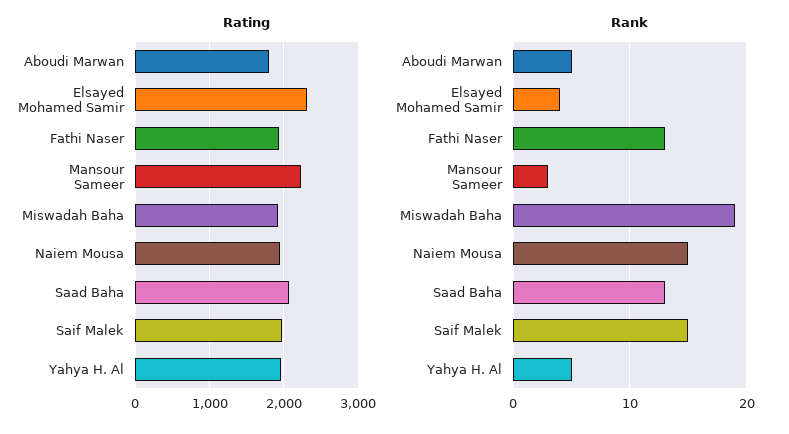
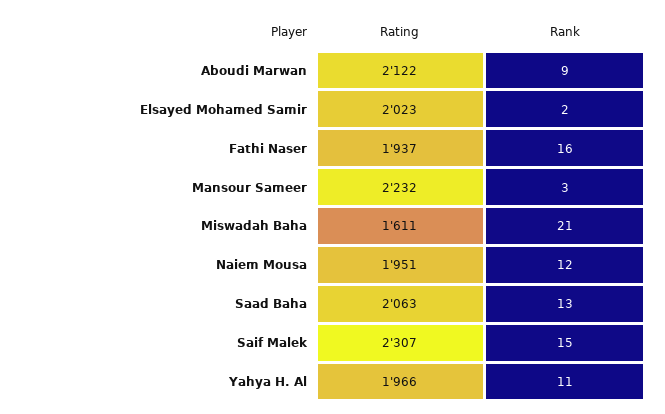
Rating, Aboudi Marwan: 1800 -> 2122
Rating, Elsayed Mohamed Samir: 2300 -> 2023
Rating, Miswadah Baha: 1900 -> 1611
Rating, Saif Malek: 2000 -> 2307
Rank, Aboudi Marwan: 5 -> 9
Rank, Elsayed Mohamed Samir: 4 -> 2
Rank, Fathi Naser: 13 -> 16
Rank, Miswadah Baha: 19 -> 21
Rank, Naiem Mousa: 15 -> 12
Rank, Yahya H. Al: 5 -> 11

